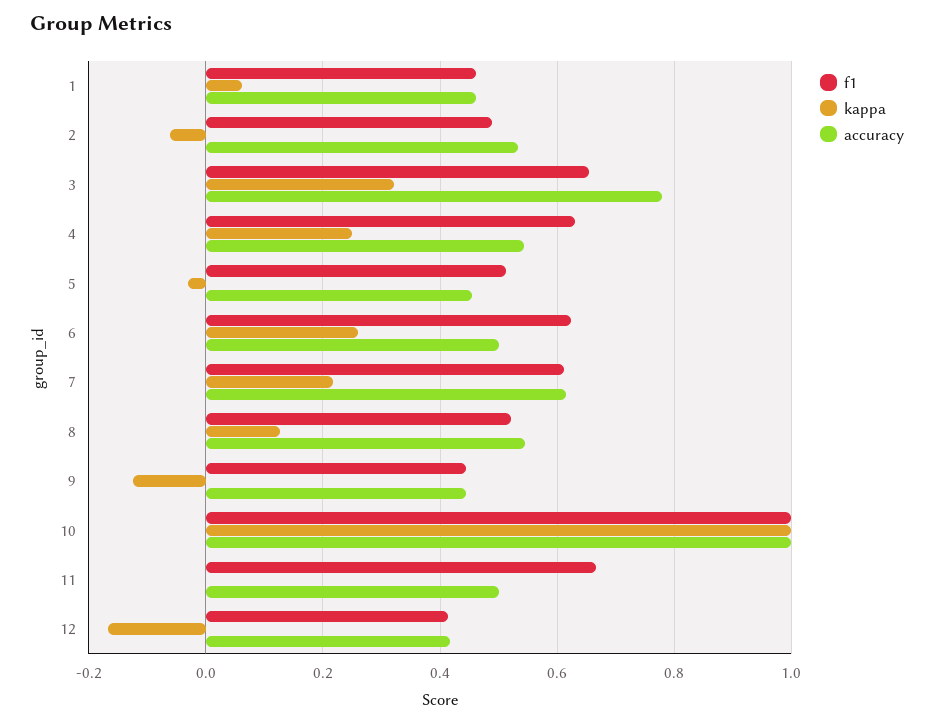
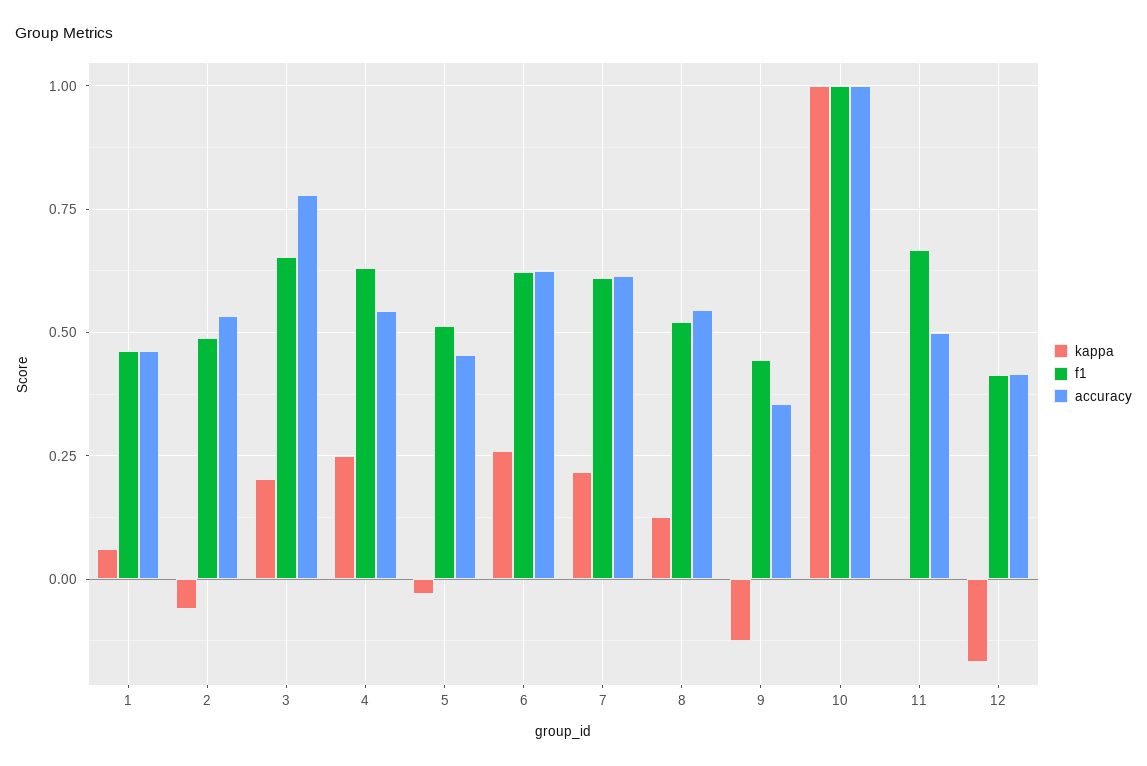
kappa, 3: 0.32 -> 0.2
accuracy, 6: 0.5 -> 0.625
accuracy, 9: 0.44 -> 0.35

